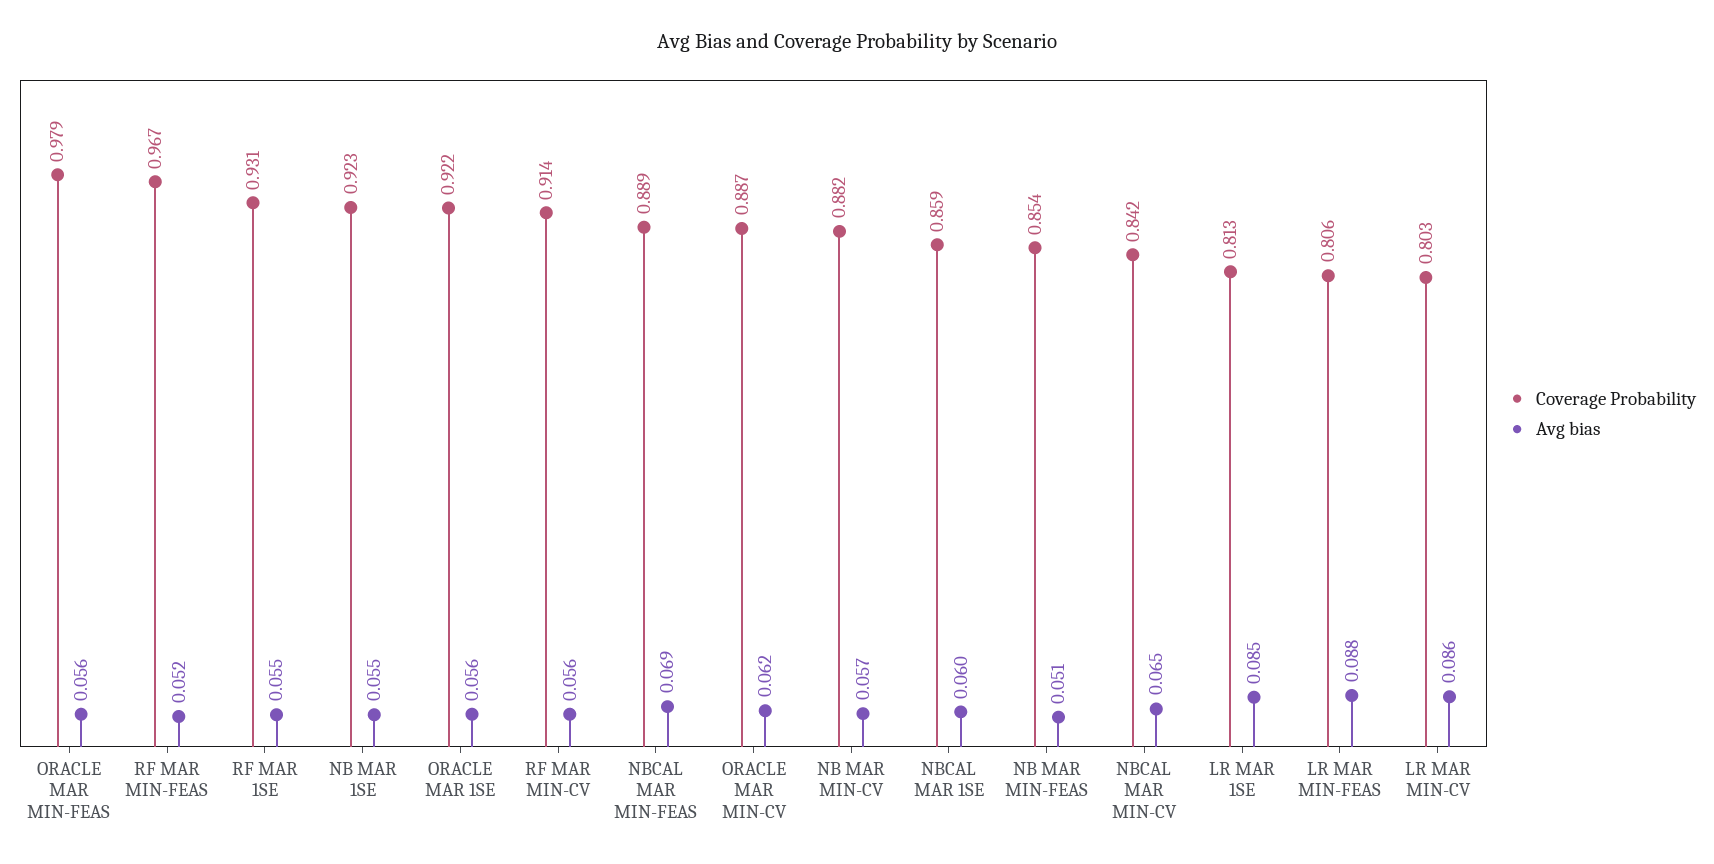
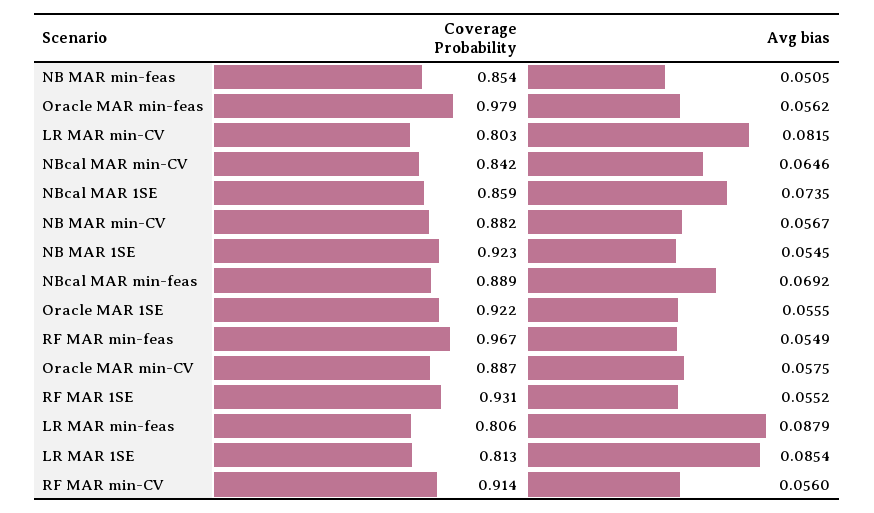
Avg bias, RF MAR MIN-FEAS: 0.052 -> 0.0549
Avg bias, ORACLE MAR MIN-CV: 0.062 -> 0.0575
Avg bias, NBCAL MAR 1SE: 0.06 -> 0.0735
Avg bias, LR MAR MIN-CV: 0.086 -> 0.0815

